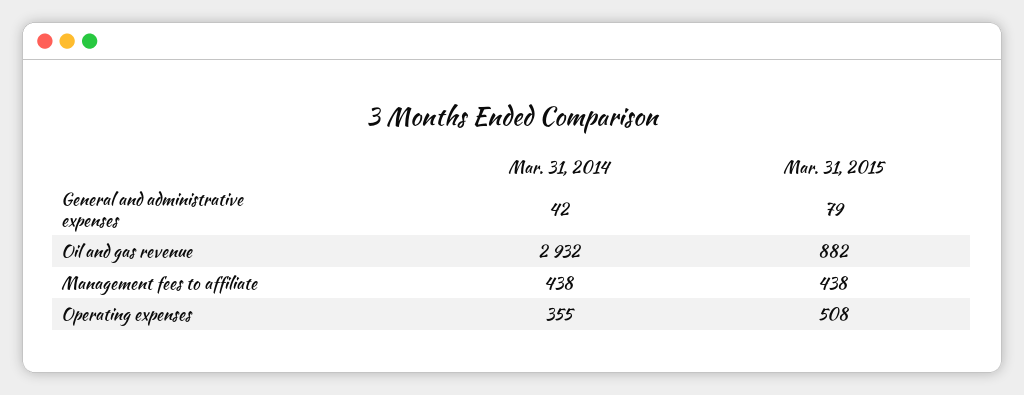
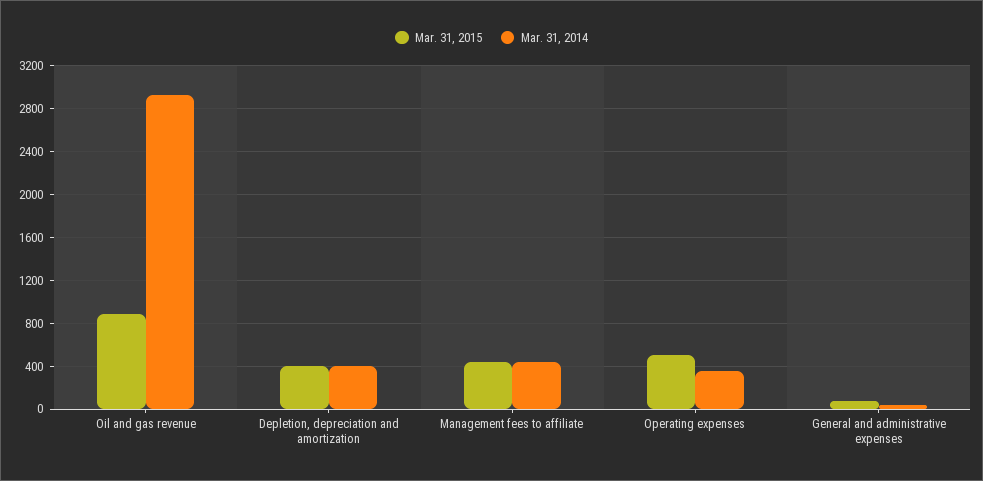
Mar. 31, 2015, Depletion, depreciation and amortization: none -> 400
Mar. 31, 2014, Depletion, depreciation and amortization: none -> 400

